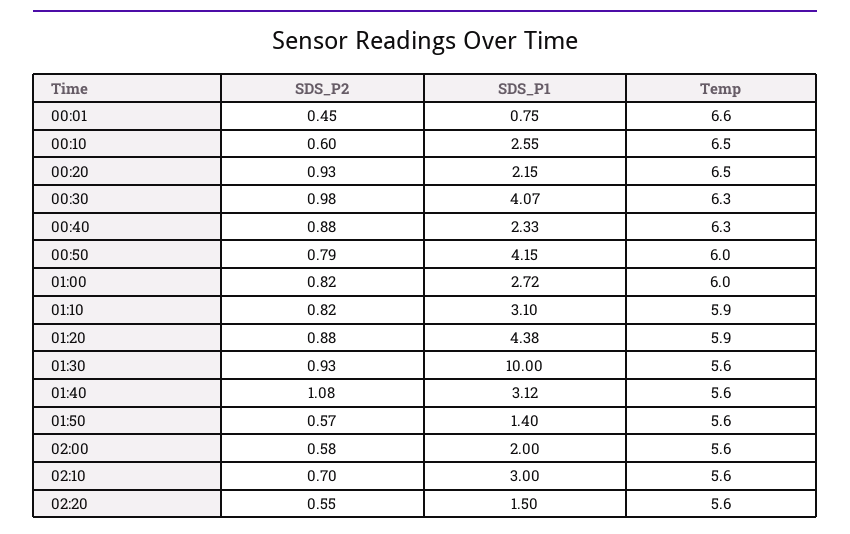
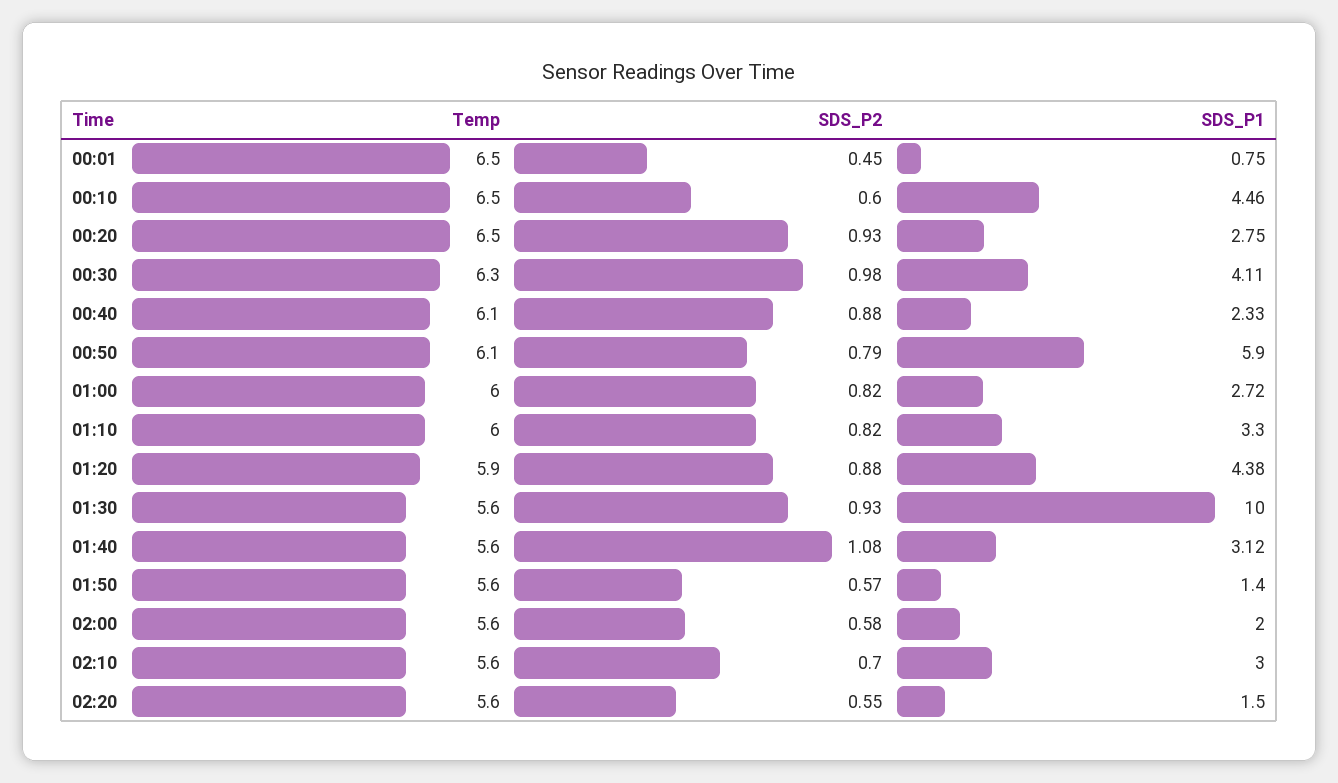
Temp, 00:01: 6.6 -> 6.5
SDS_P1, 00:10: 2.55 -> 4.46
SDS_P1, 00:20: 2.15 -> 2.75
SDS_P1, 00:30: 4.07 -> 4.11
Temp, 00:40: 6.3 -> 6.1
SDS_P1, 00:50: 4.15 -> 5.9
Temp, 00:50: 6 -> 6.1
SDS_P1, 01:10: 3.1 -> 3.3
Temp, 01:10: 5.9 -> 6

